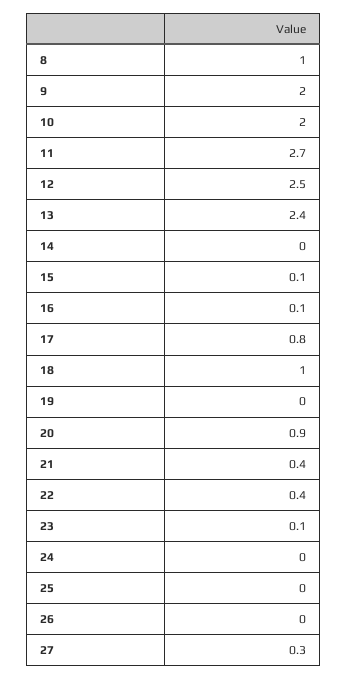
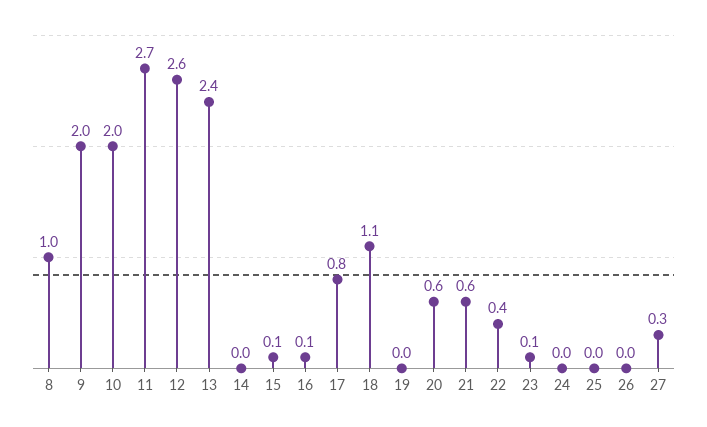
12: 2.5 -> 2.6
18: 1 -> 1.1
20: 0.9 -> 0.6
21: 0.4 -> 0.6

